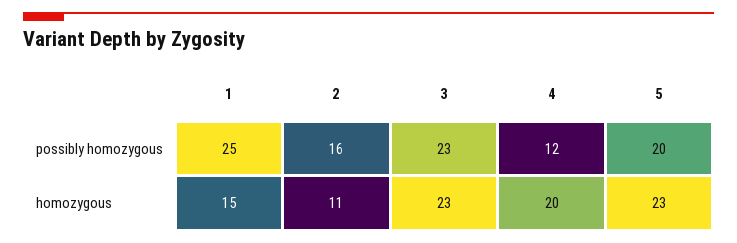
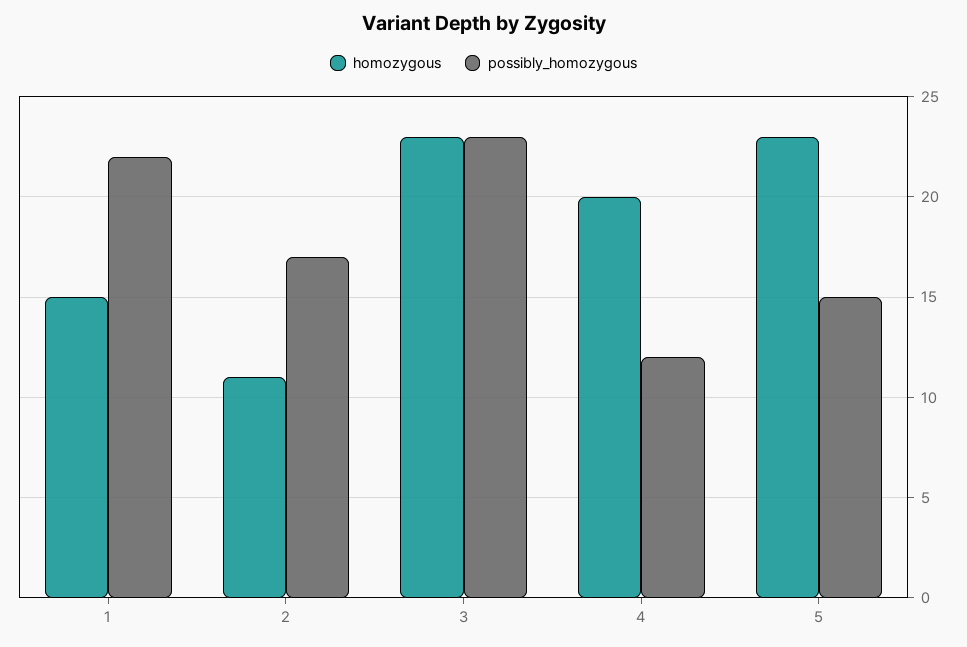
possibly homozygous, 1: 25 -> 22
possibly homozygous, 2: 16 -> 17
possibly homozygous, 5: 20 -> 15

